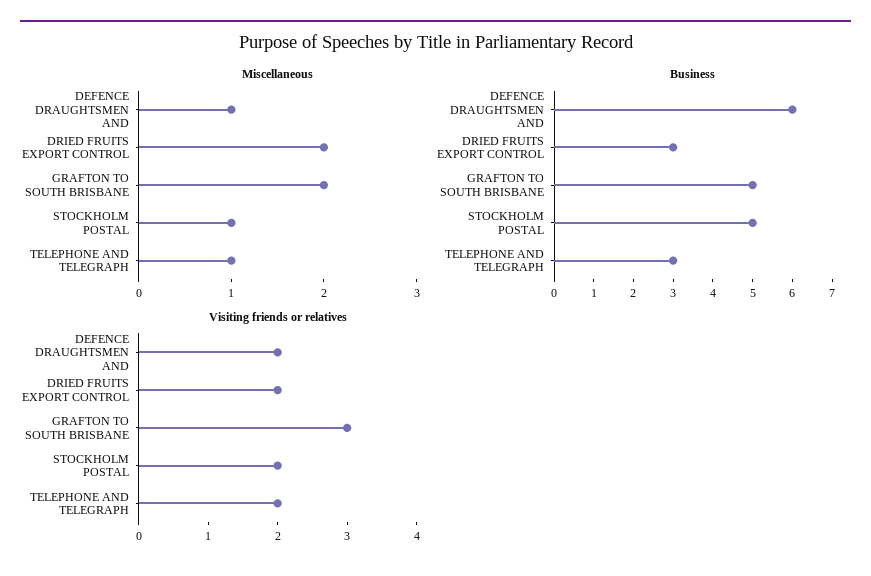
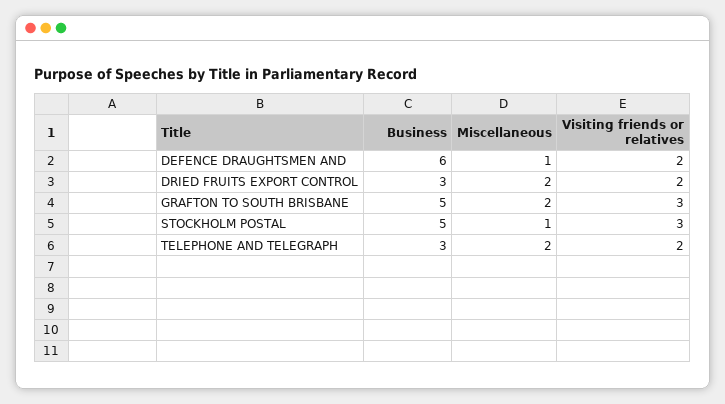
Miscellaneous, TELEPHONE AND TELEGRAPH: 1 -> 2
Visiting friends or relatives, STOCKHOLM POSTAL: 2 -> 3

